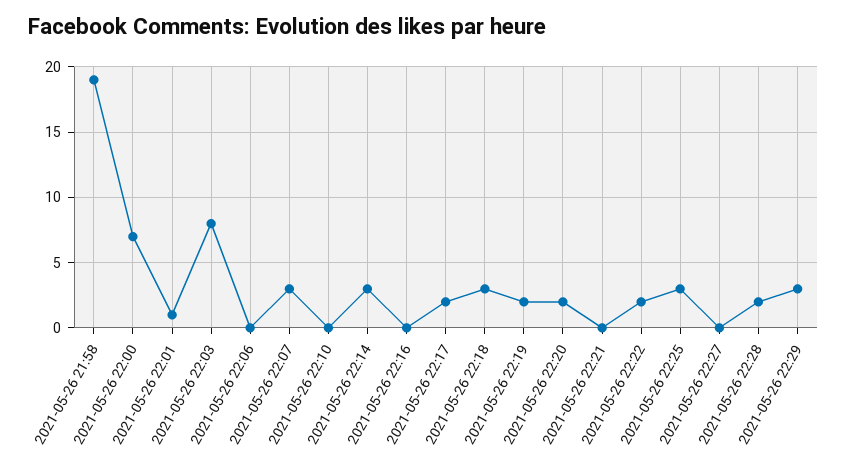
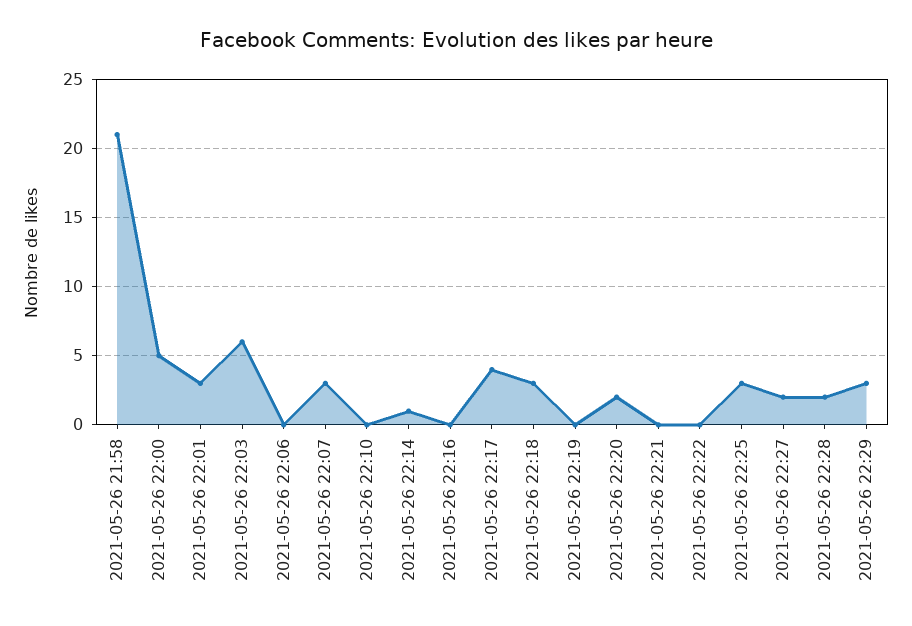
2021-05-26 21:58: 19 -> 21
2021-05-26 22:00: 7 -> 5
2021-05-26 22:01: 1 -> 3
2021-05-26 22:03: 8 -> 6
2021-05-26 22:14: 3 -> 1
2021-05-26 22:17: 2 -> 4
2021-05-26 22:19: 2 -> 0
2021-05-26 22:22: 2 -> 0
2021-05-26 22:27: 0 -> 2

